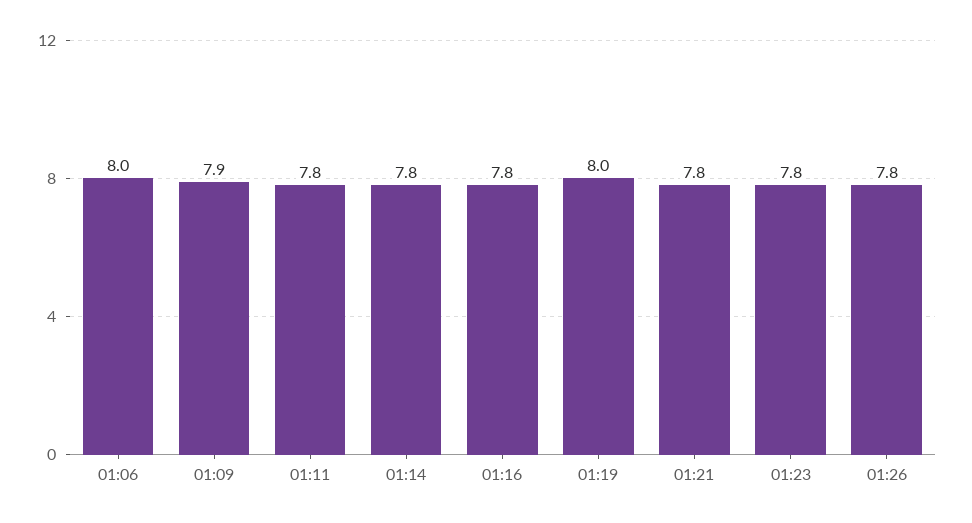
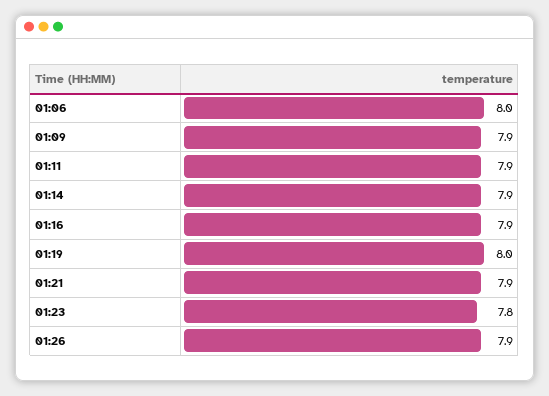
01:11: 7.8 -> 7.9
01:14: 7.8 -> 7.9
01:16: 7.8 -> 7.9
01:21: 7.8 -> 7.9
01:26: 7.8 -> 7.9

